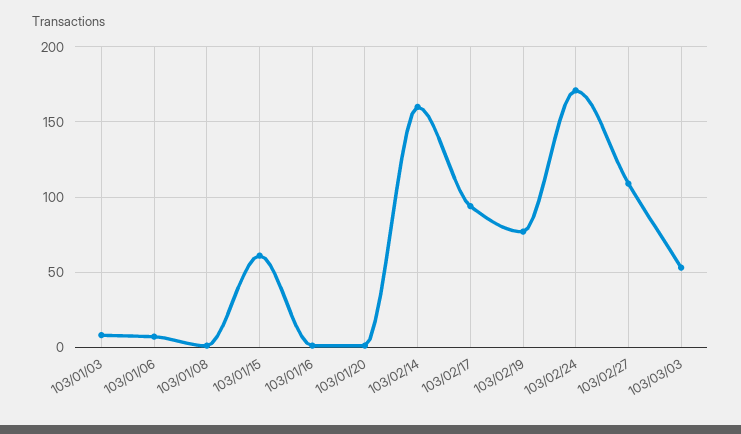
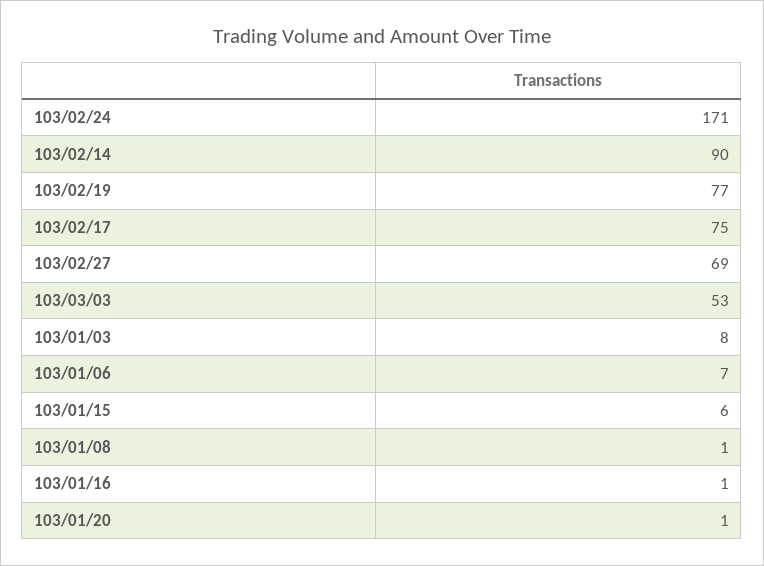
103/01/15: 60 -> 6
103/02/14: 160 -> 90
103/02/17: 95 -> 75
103/02/27: 110 -> 69

